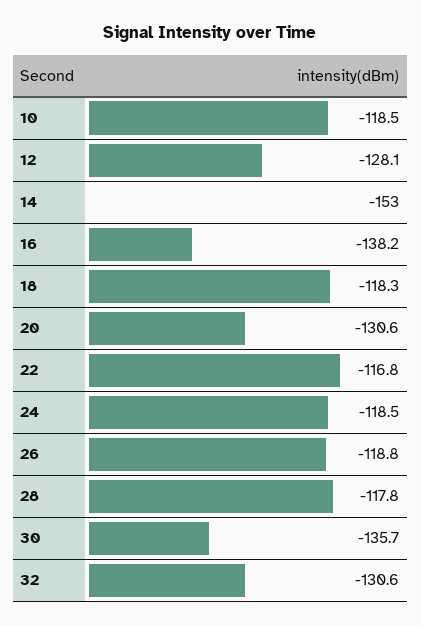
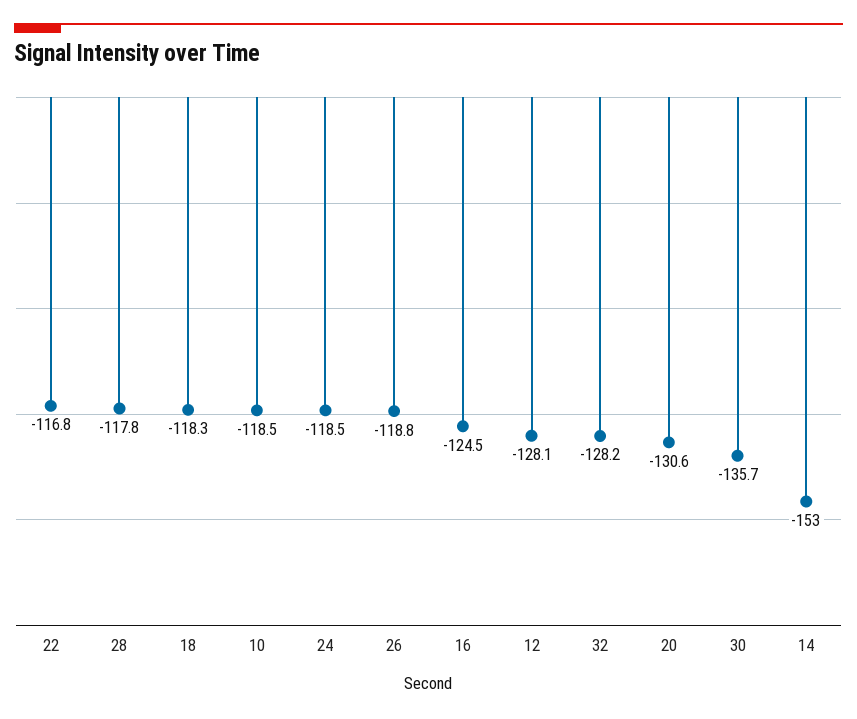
16: -138.2 -> -124.5
32: -130.6 -> -128.2

